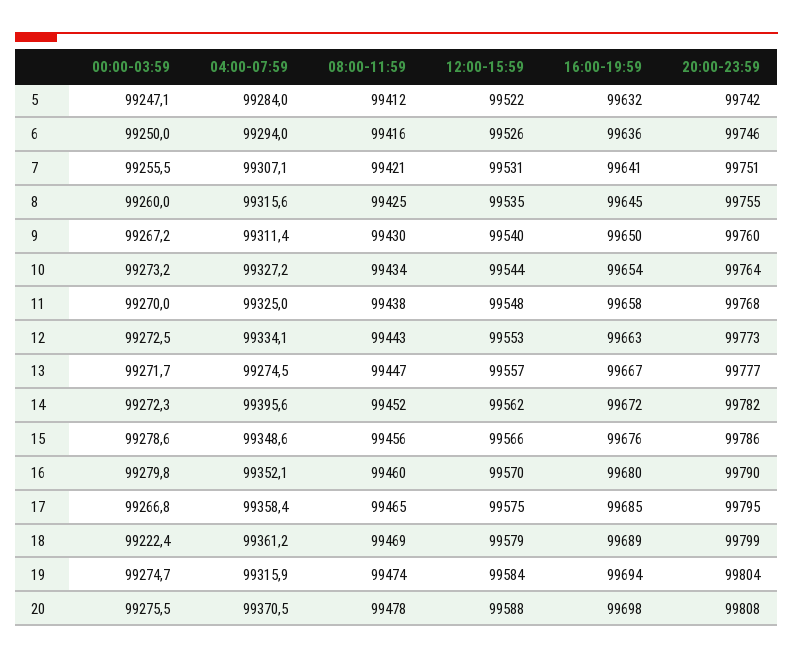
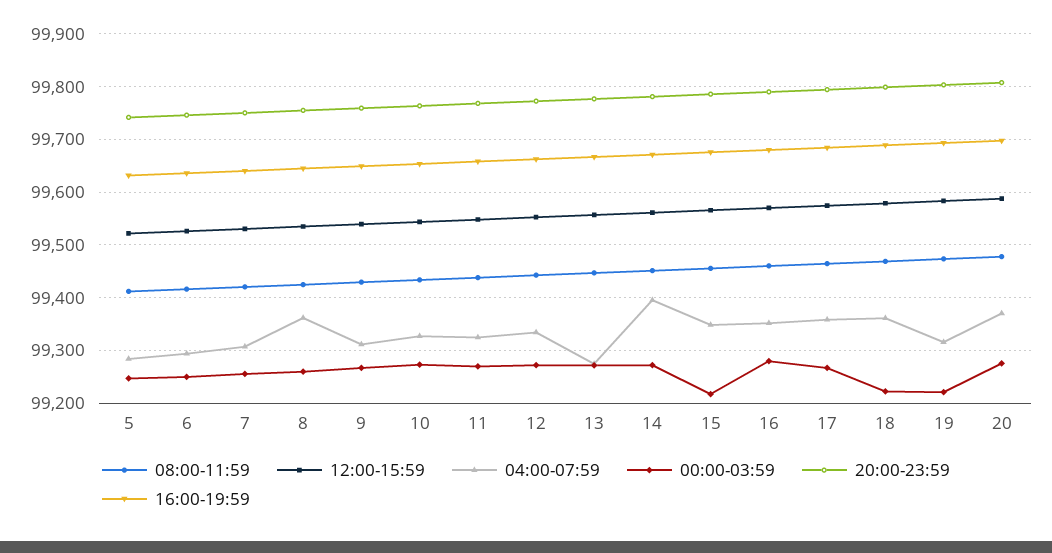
04:00-07:59, 8: 99315.6 -> 99360
00:00-03:59, 15: 99278.6 -> 99220
00:00-03:59, 19: 99274.7 -> 99220

